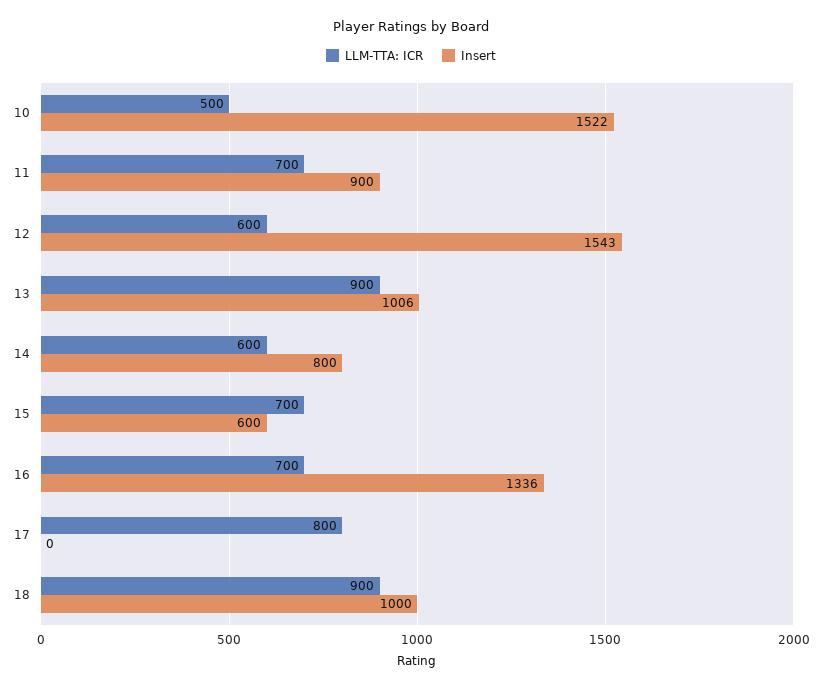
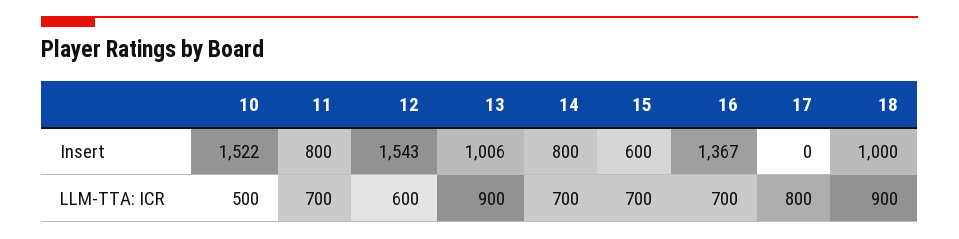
Insert, 11: 900 -> 800
LLM-TTA: ICR, 14: 600 -> 700
Insert, 16: 1336 -> 1367

